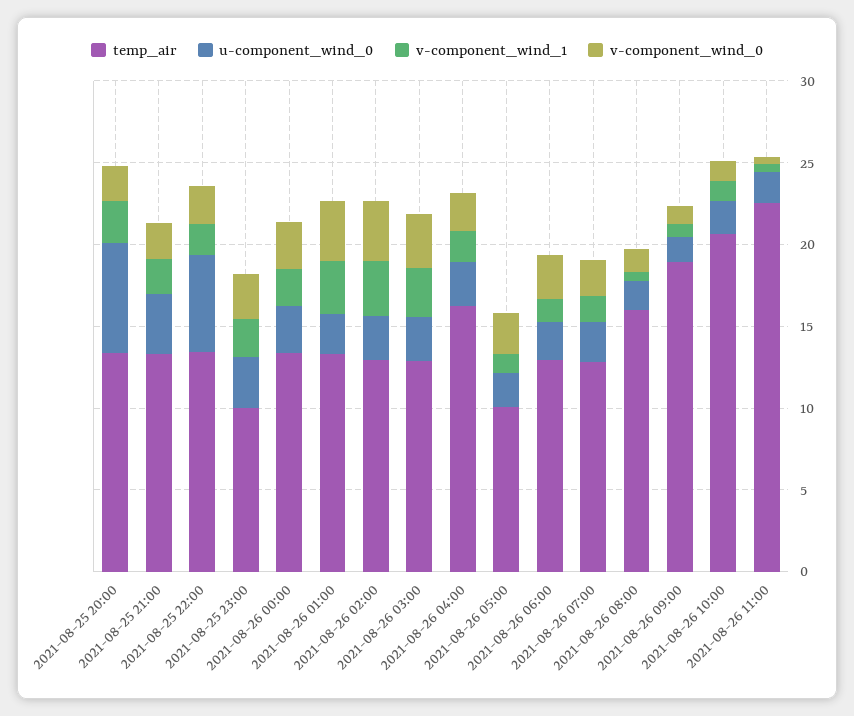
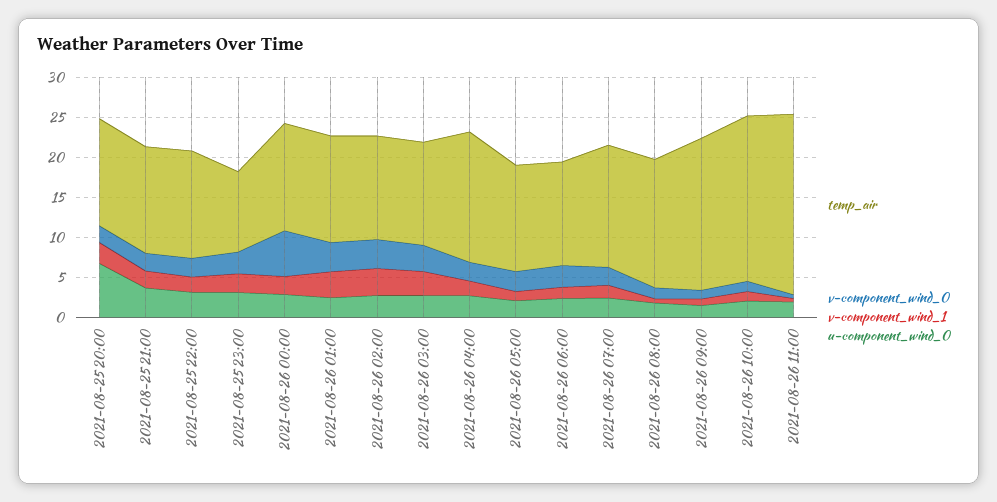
u-component_wind_0, 2021-08-25 22:00: 6 -> 3
v-component_wind_0, 2021-08-26 00:00: 3 -> 6
temp_air, 2021-08-26 05:00: 10 -> 13
temp_air, 2021-08-26 07:00: 13 -> 15

